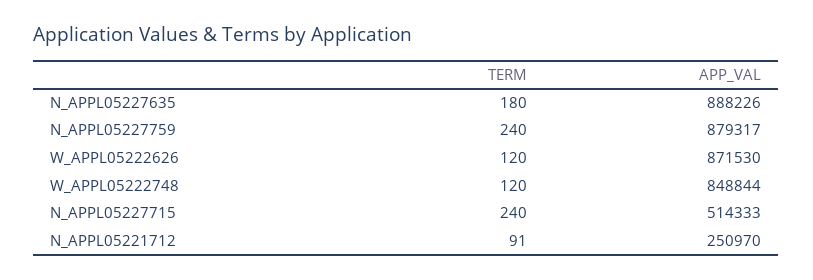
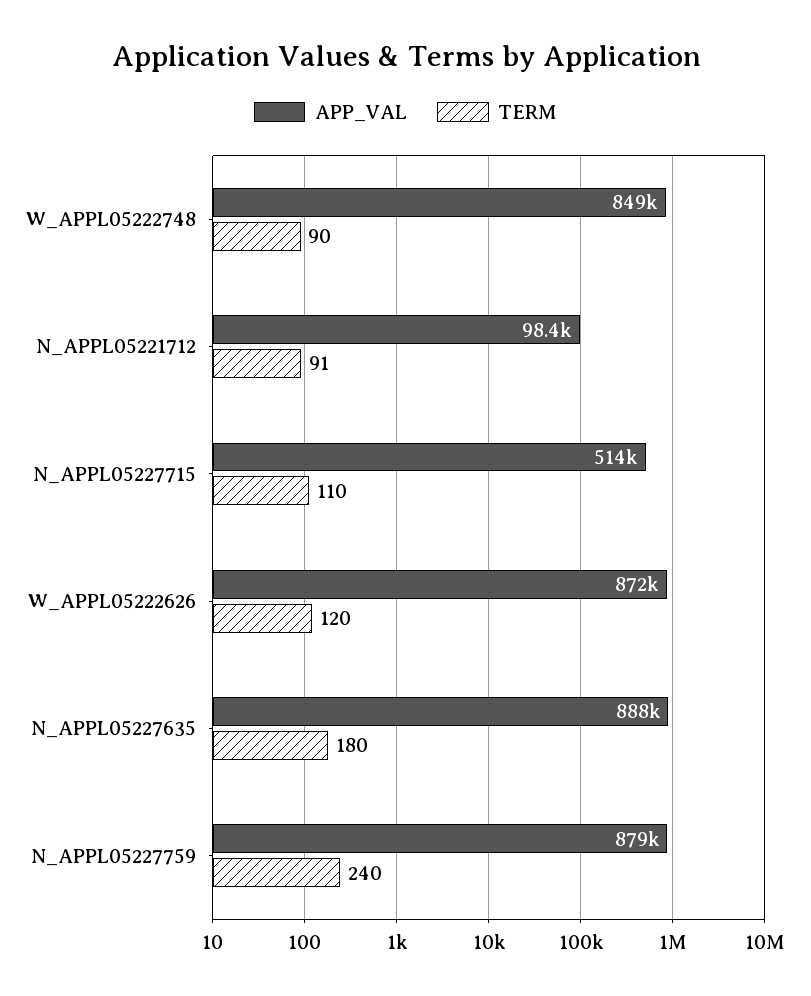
TERM, W_APPL05222748: 120 -> 90
TERM, N_APPL05227715: 240 -> 110
APP_VAL, N_APPL05221712: 250970 -> 98400

